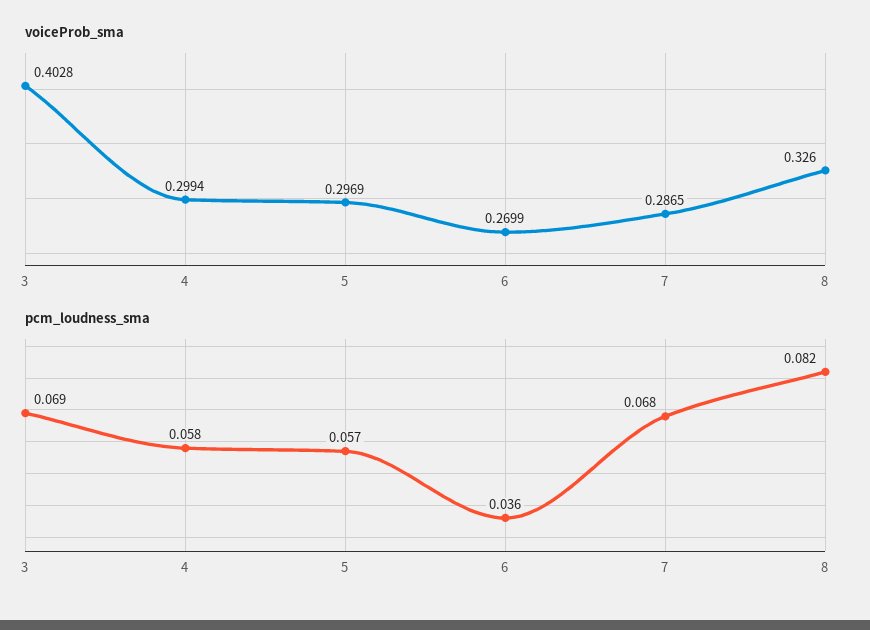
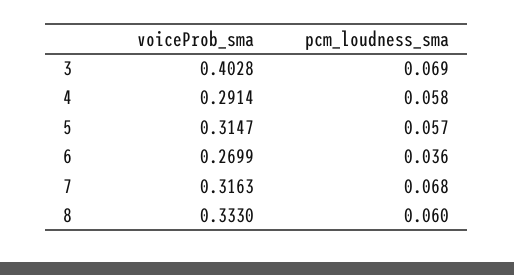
voiceProb_sma, 4: 0.2994 -> 0.2914
voiceProb_sma, 5: 0.2969 -> 0.3147
voiceProb_sma, 7: 0.2865 -> 0.3163
voiceProb_sma, 8: 0.326 -> 0.333
pcm_loudness_sma, 8: 0.082 -> 0.06

